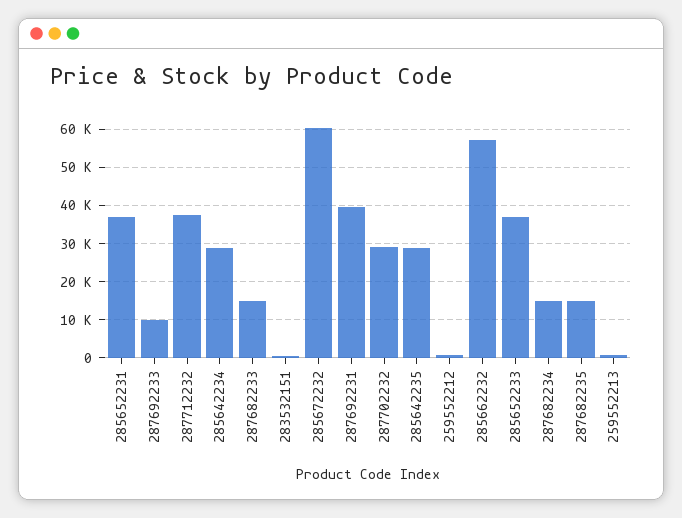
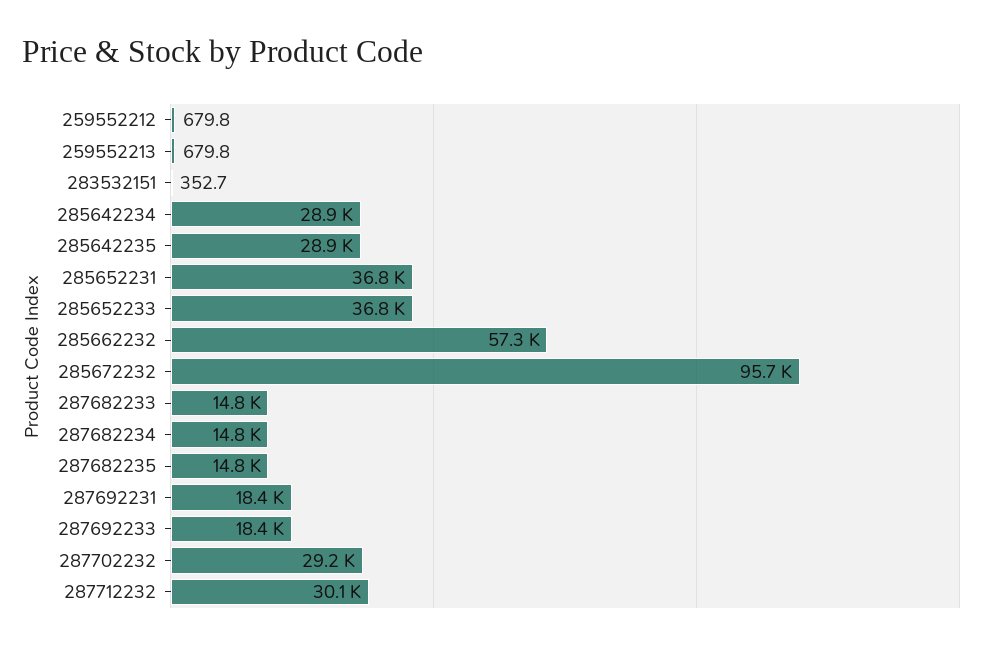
287692233: 10000 -> 18400
287712232: 38000 -> 30100
285672232: 60000 -> 95700
287692231: 40000 -> 18400

